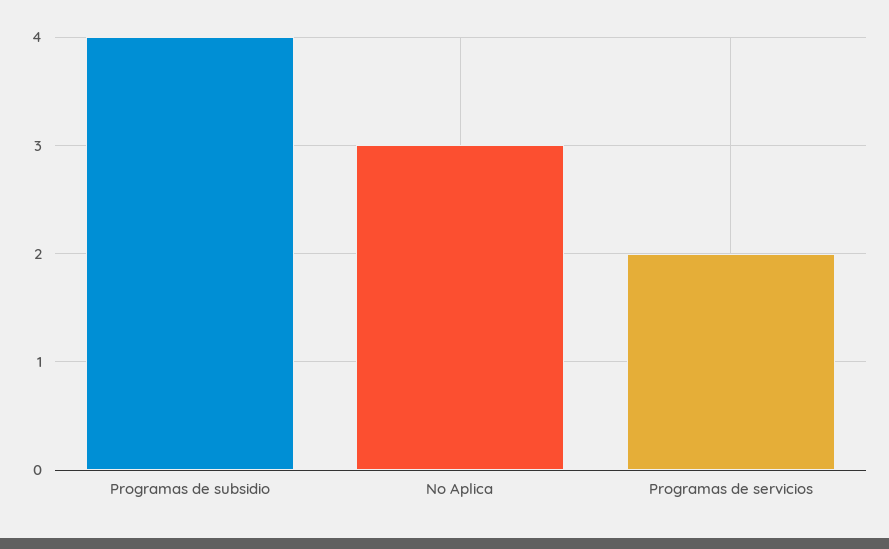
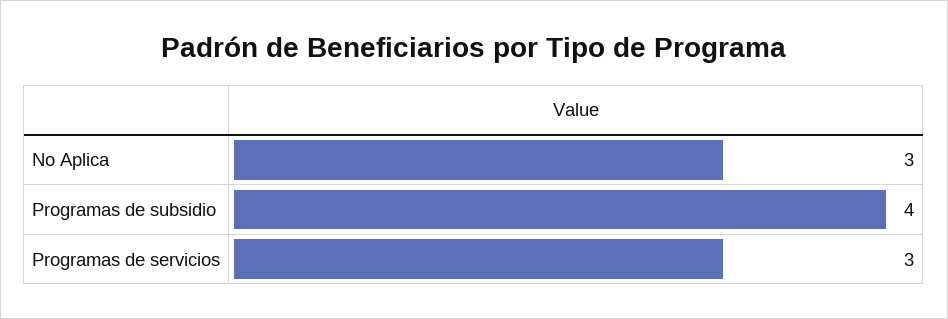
Programas de servicios: 2 -> 3

